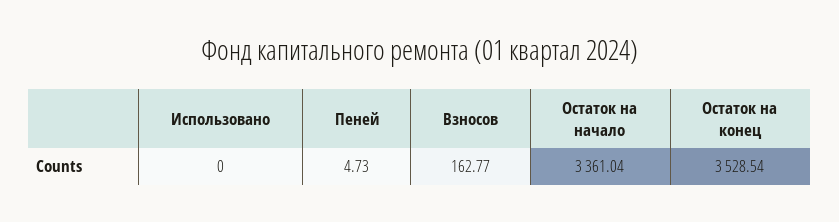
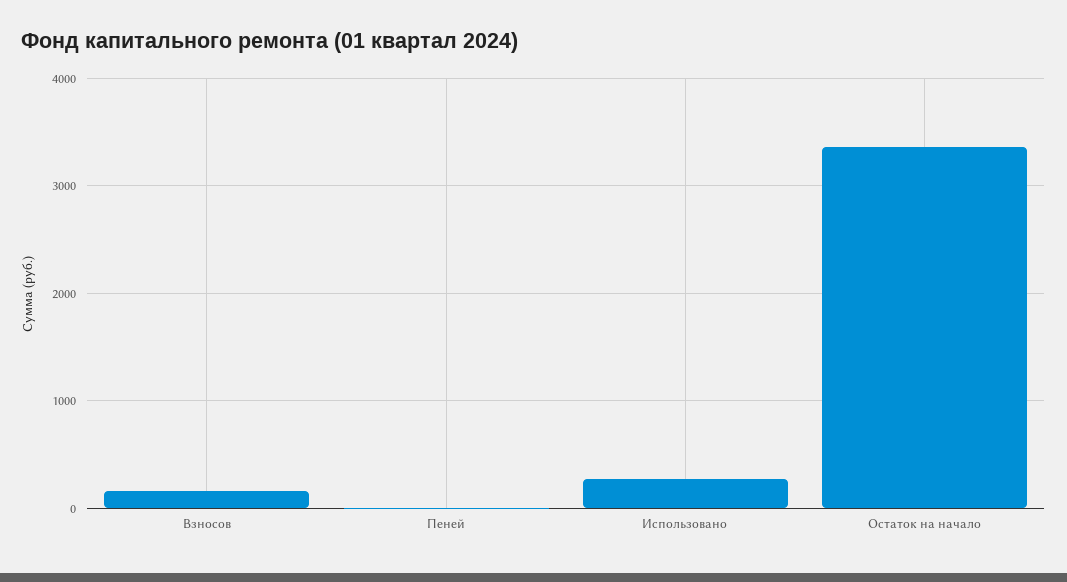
Использовано: 0 -> 300
Остаток на конец: 3528.54 -> none

